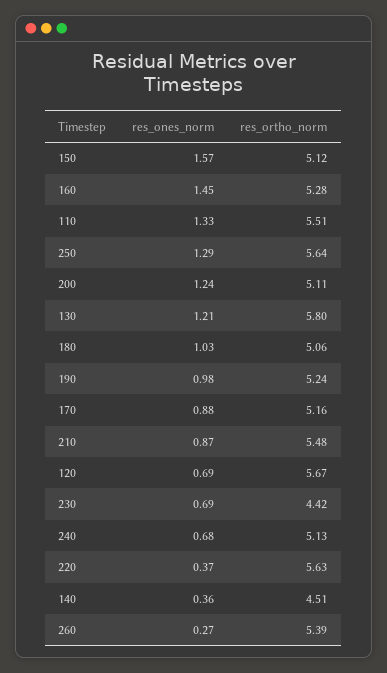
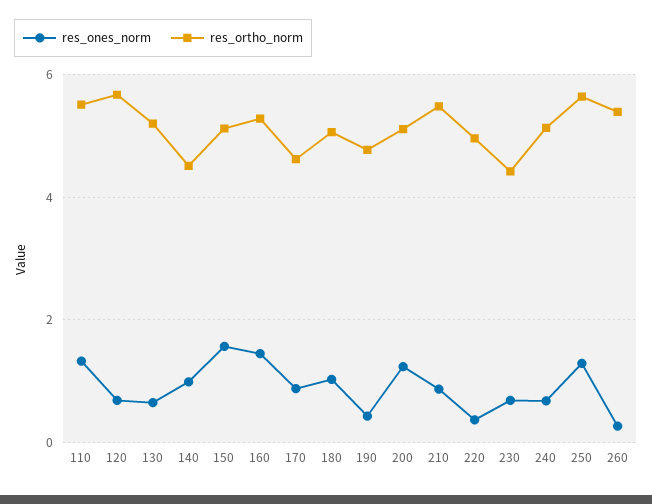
res_ones_norm, 130: 1.21 -> 0.6
res_ortho_norm, 130: 5.8 -> 5.2
res_ones_norm, 190: 0.98 -> 0.4
res_ortho_norm, 190: 5.24 -> 4.8
res_ortho_norm, 170: 5.16 -> 4.6
res_ortho_norm, 220: 5.63 -> 5
res_ones_norm, 140: 0.36 -> 1

